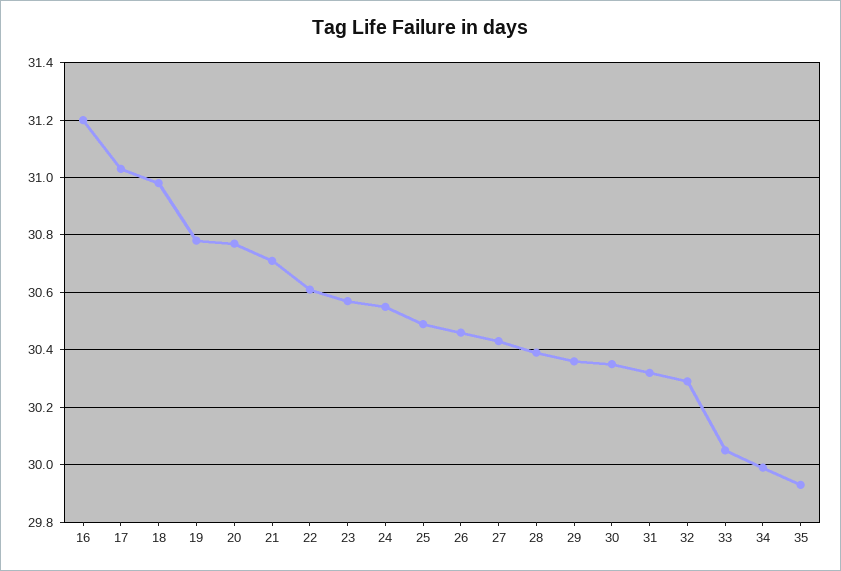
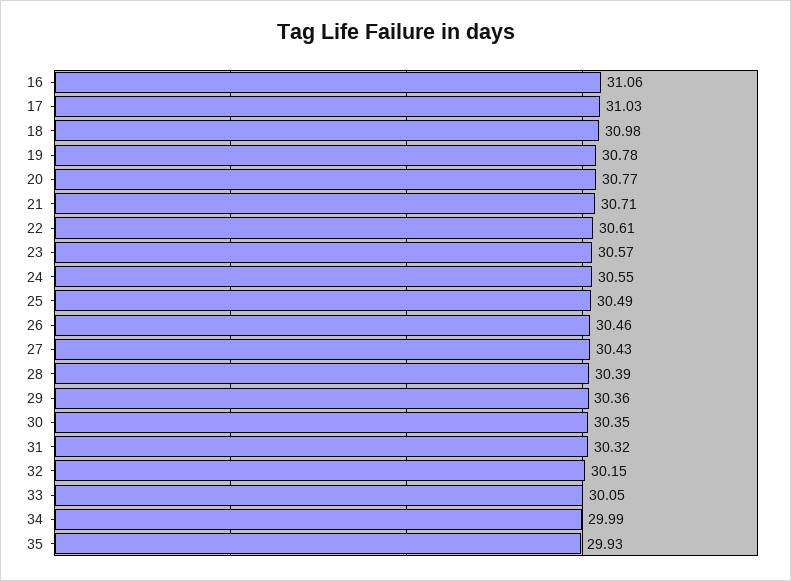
16: 31.2 -> 31.06
32: 30.3 -> 30.15

